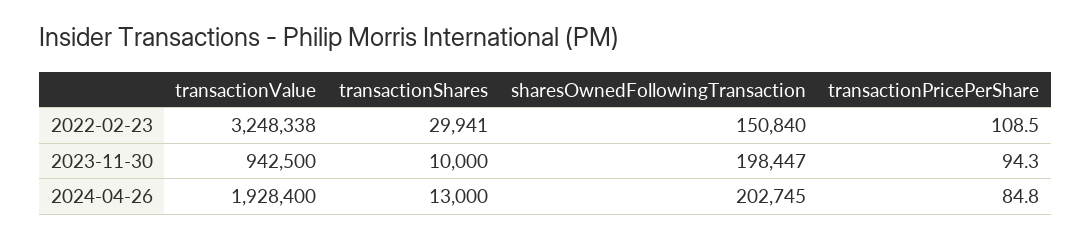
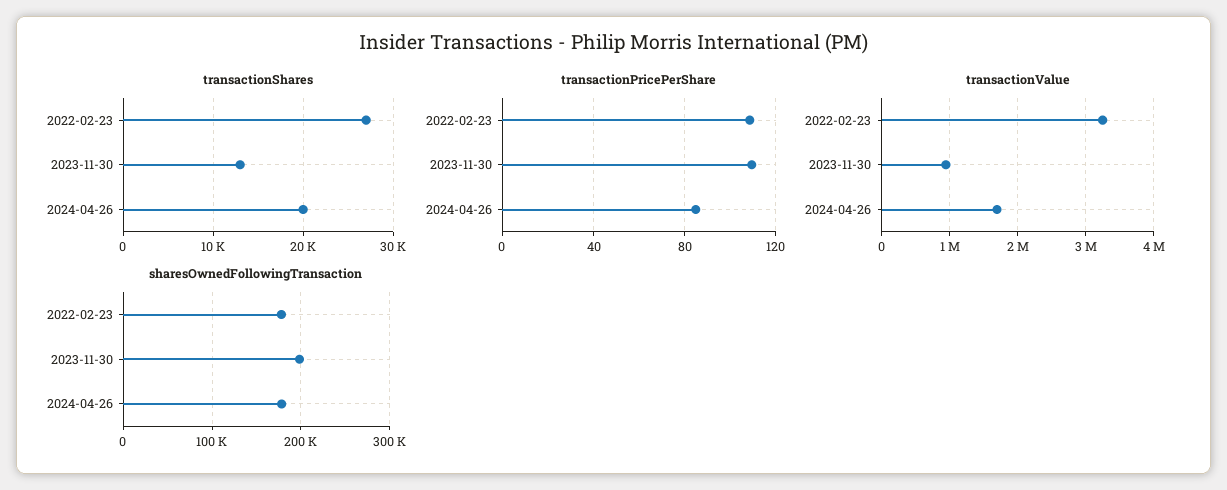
transactionShares, 2022-02-23: 29941 -> 27000
sharesOwnedFollowingTransaction, 2022-02-23: 150840 -> 180000
transactionShares, 2023-11-30: 10000 -> 13000
transactionPricePerShare, 2023-11-30: 94.3 -> 110
transactionValue, 2024-04-26: 1928400 -> 1700000
transactionShares, 2024-04-26: 13000 -> 20000
sharesOwnedFollowingTransaction, 2024-04-26: 202745 -> 180000

